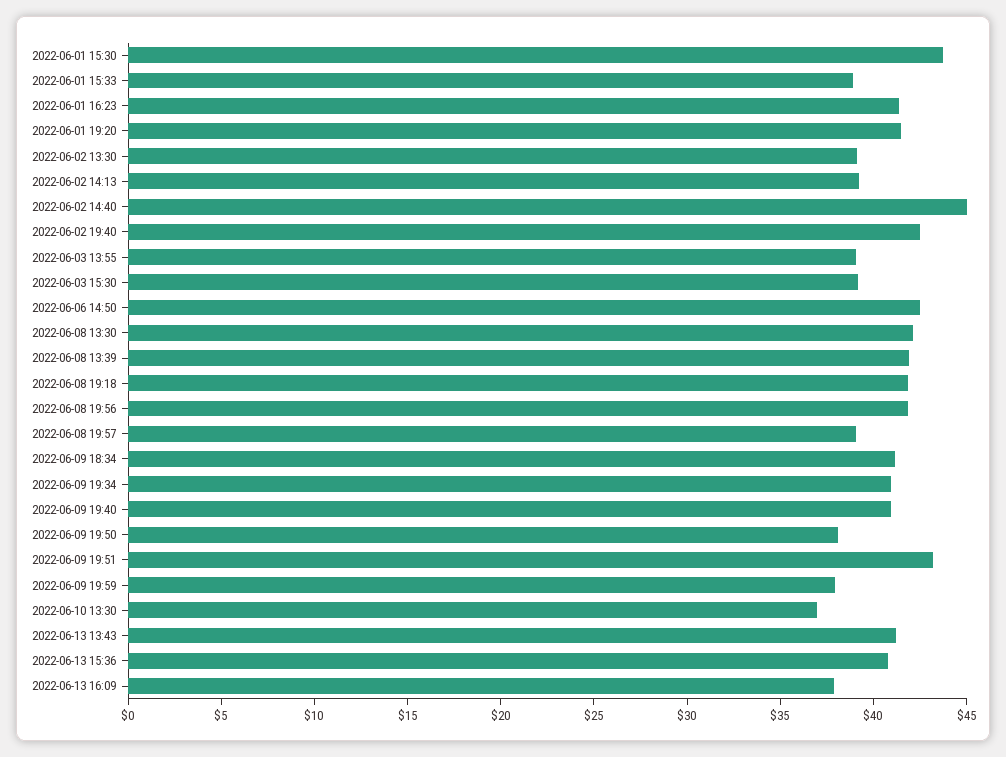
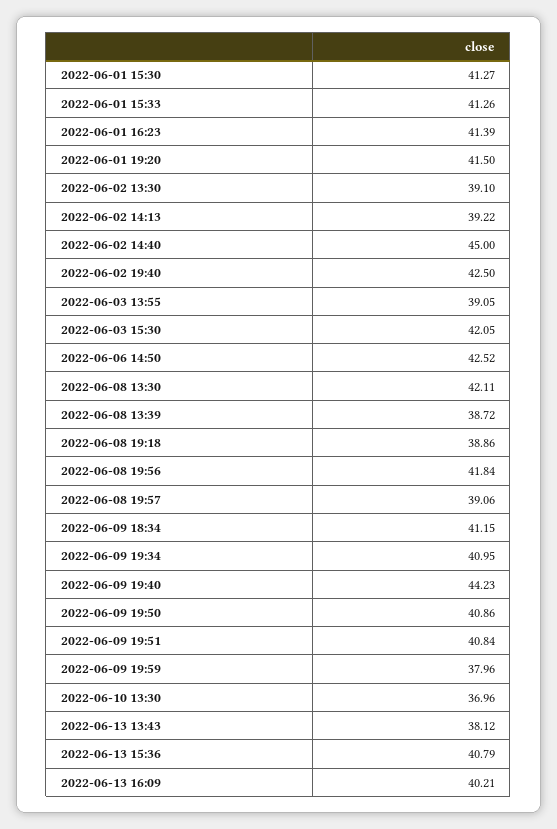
2022-06-01 15:30: 44 -> 41.27
2022-06-01 15:33: 39 -> 41.26
2022-06-03 15:30: 39 -> 42.05
2022-06-08 13:39: 42 -> 38.72
2022-06-08 19:18: 42 -> 38.86
2022-06-09 19:40: 41 -> 44.23
2022-06-09 19:50: 38 -> 40.86
2022-06-09 19:51: 43 -> 40.84
2022-06-13 13:43: 41 -> 38.12
2022-06-13 16:09: 38 -> 40.21

